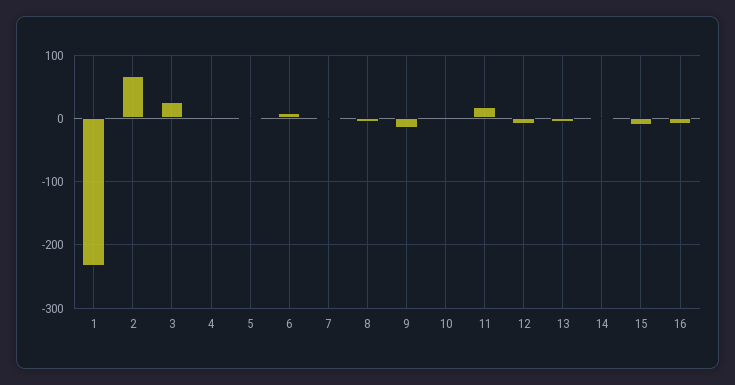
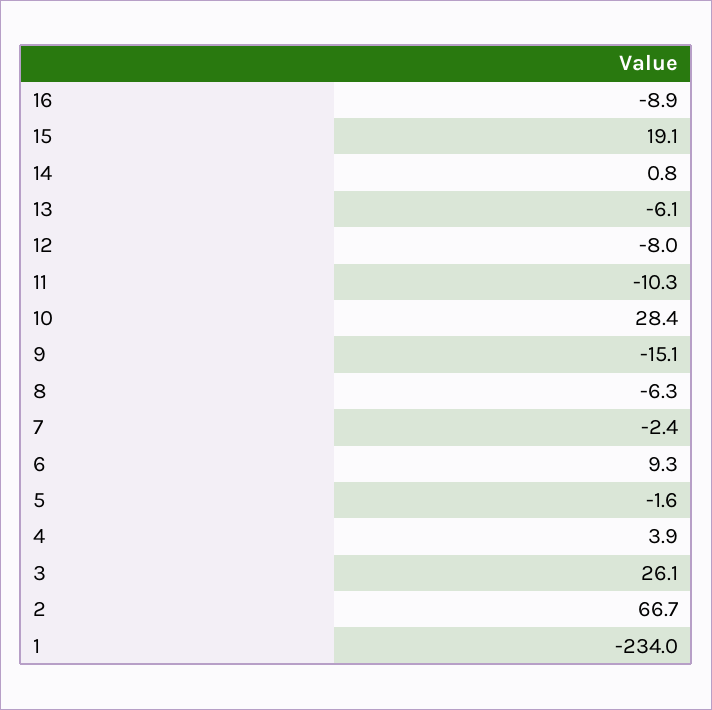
10: 0 -> 28.4
11: 20 -> -10.3
15: -10 -> 19.1

